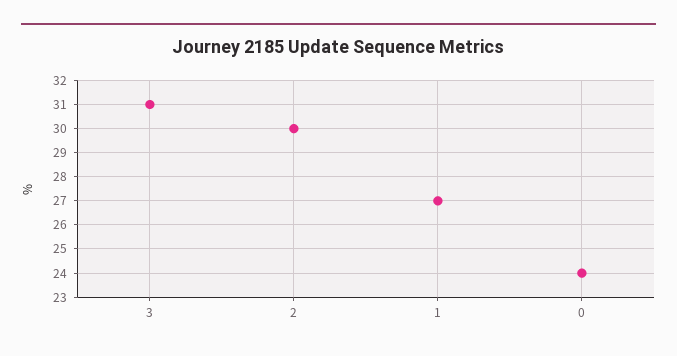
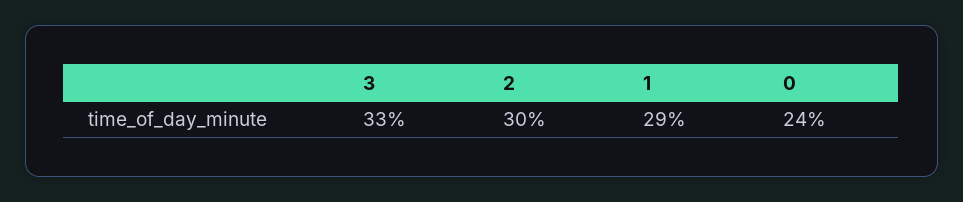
3: 31 -> 33
1: 27 -> 29

